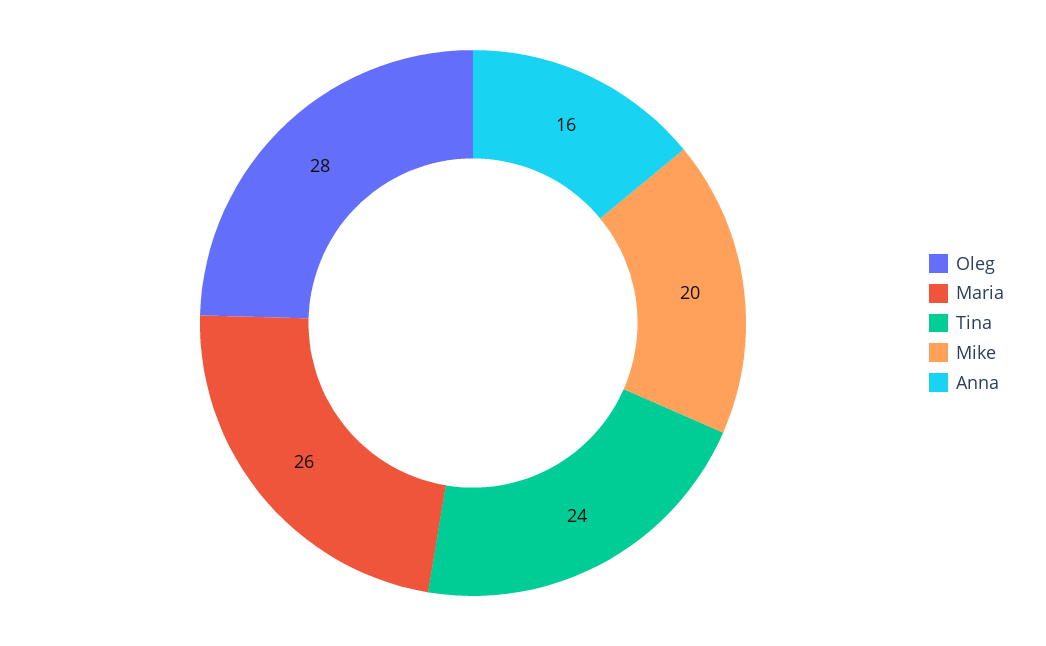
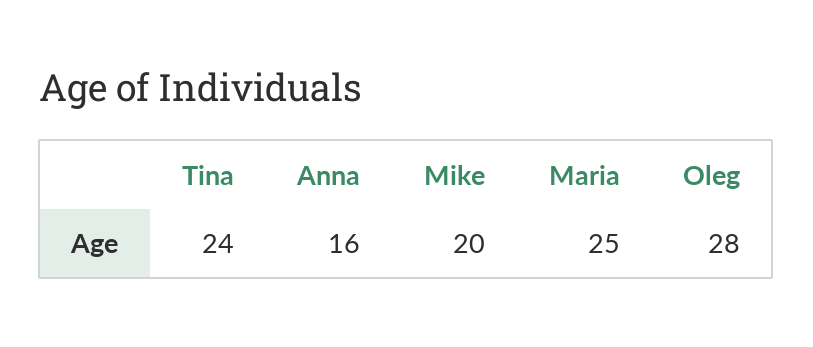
Maria: 26 -> 25

